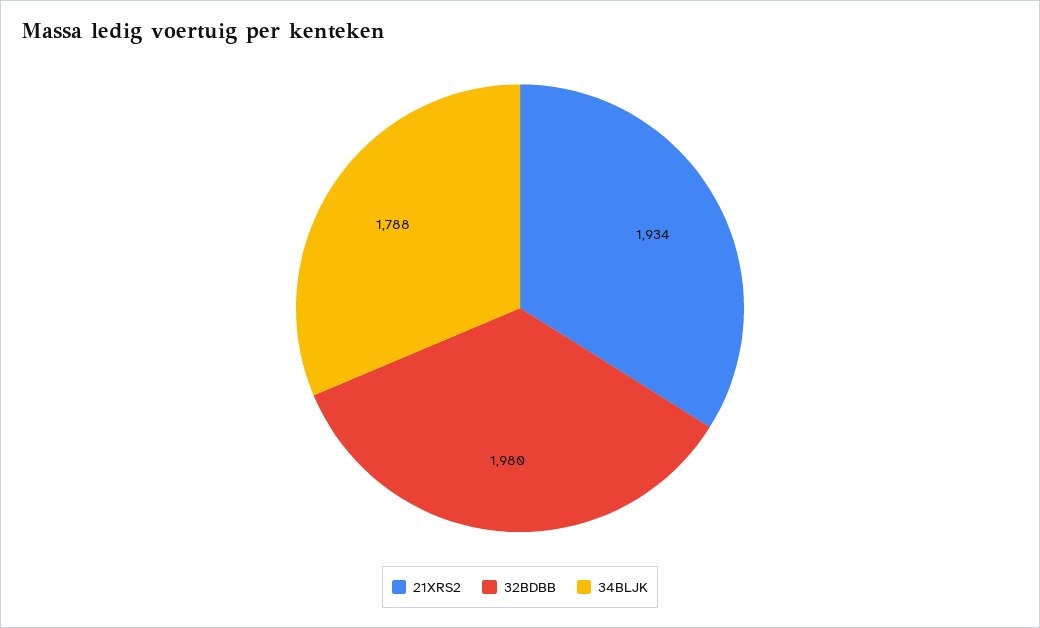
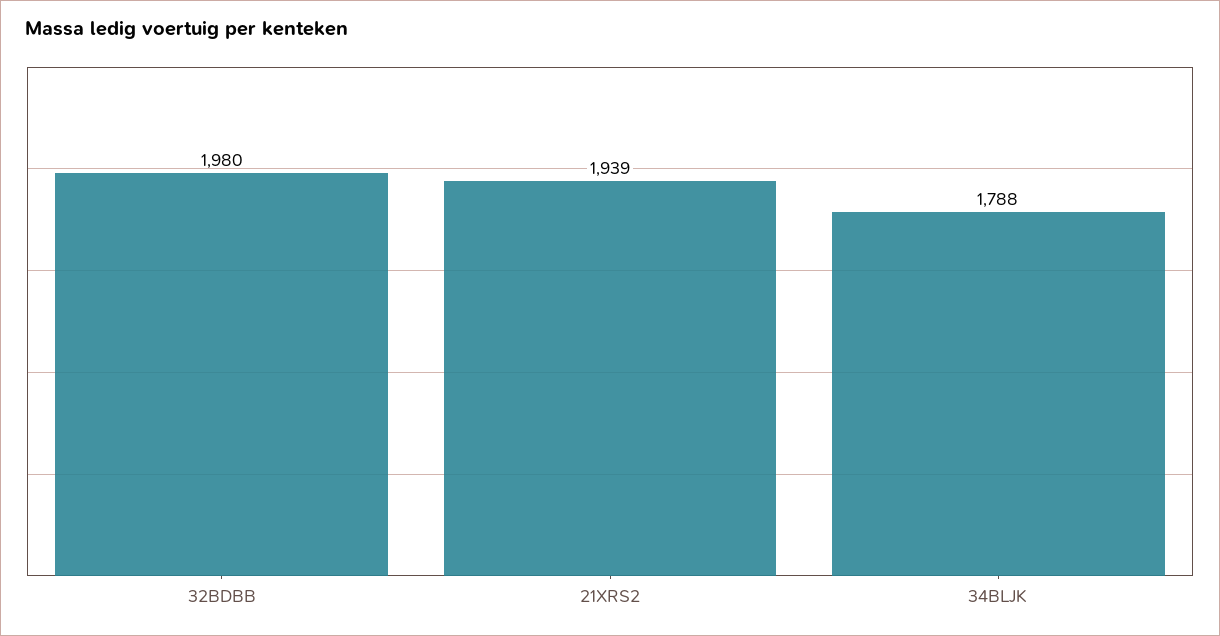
21XRS2: 1934 -> 1939

